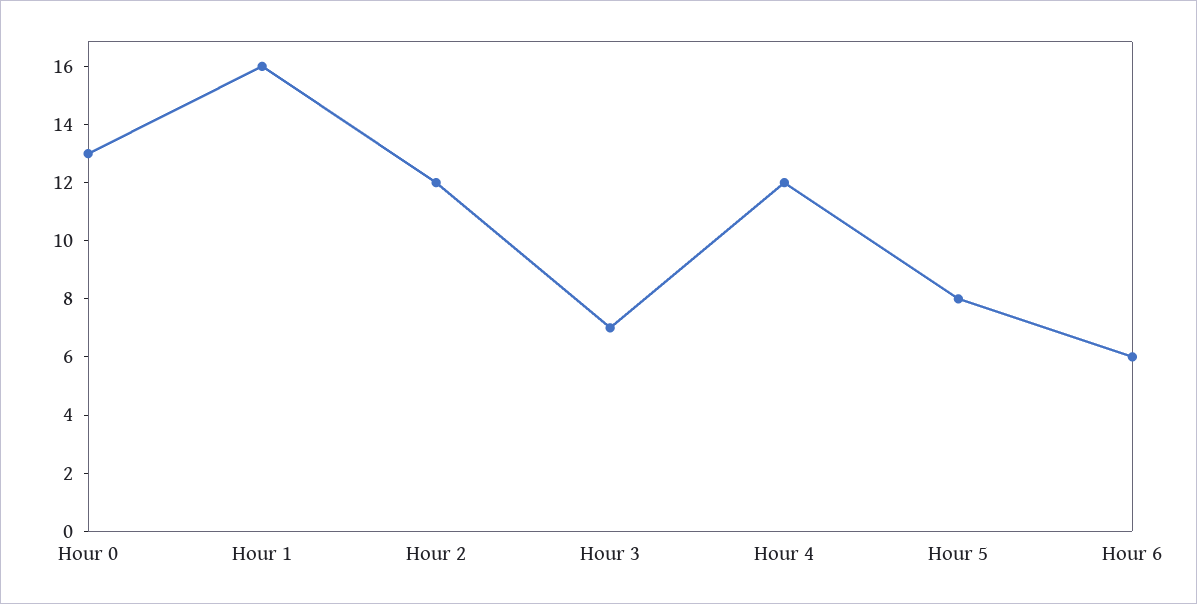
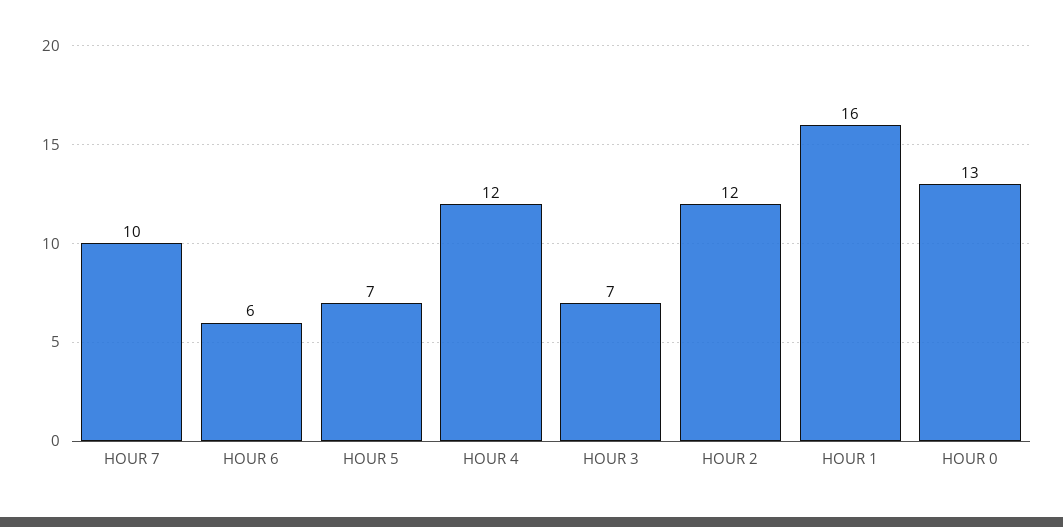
Hour 5: 8 -> 7
HOUR 7: none -> 10

